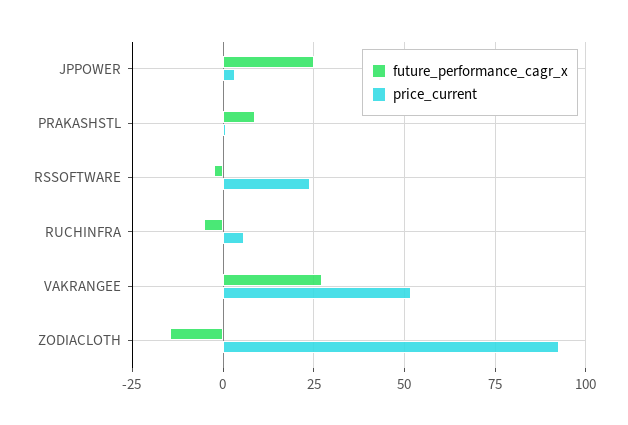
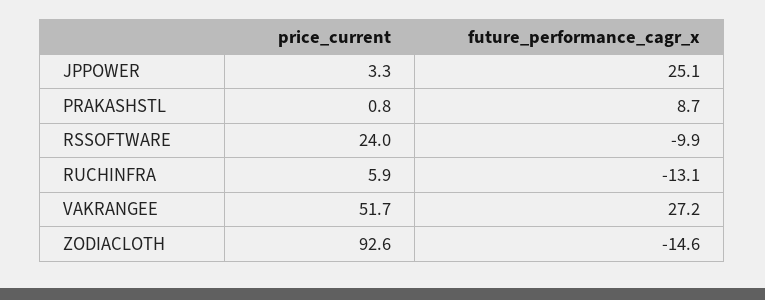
future_performance_cagr_x, RSSOFTWARE: -2.5 -> -9.9
future_performance_cagr_x, RUCHINFRA: -5 -> -13.1

